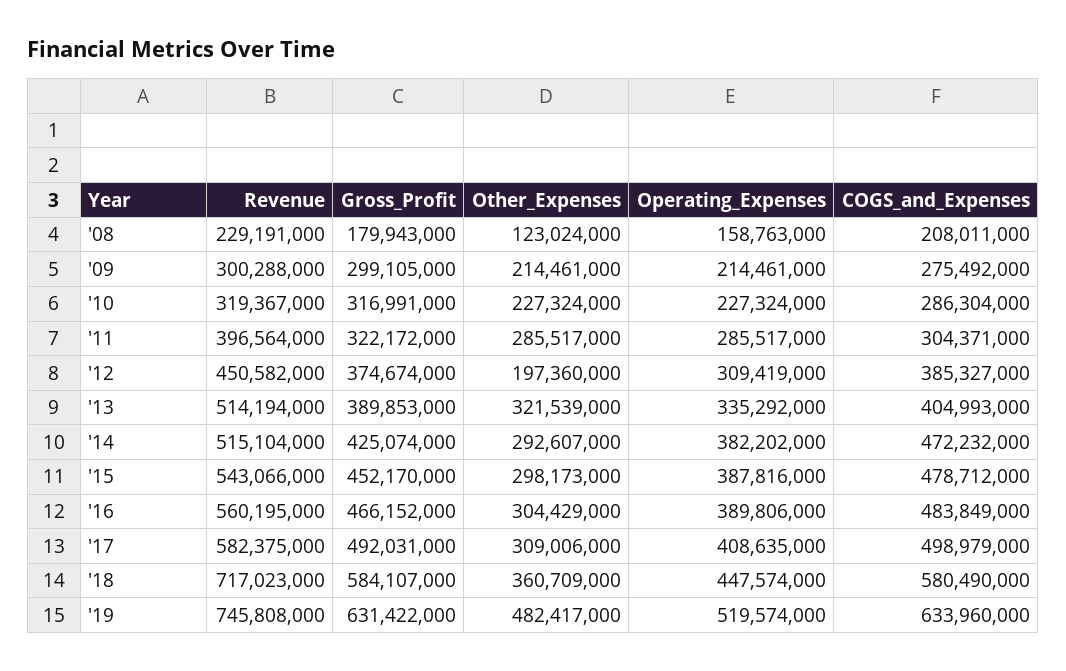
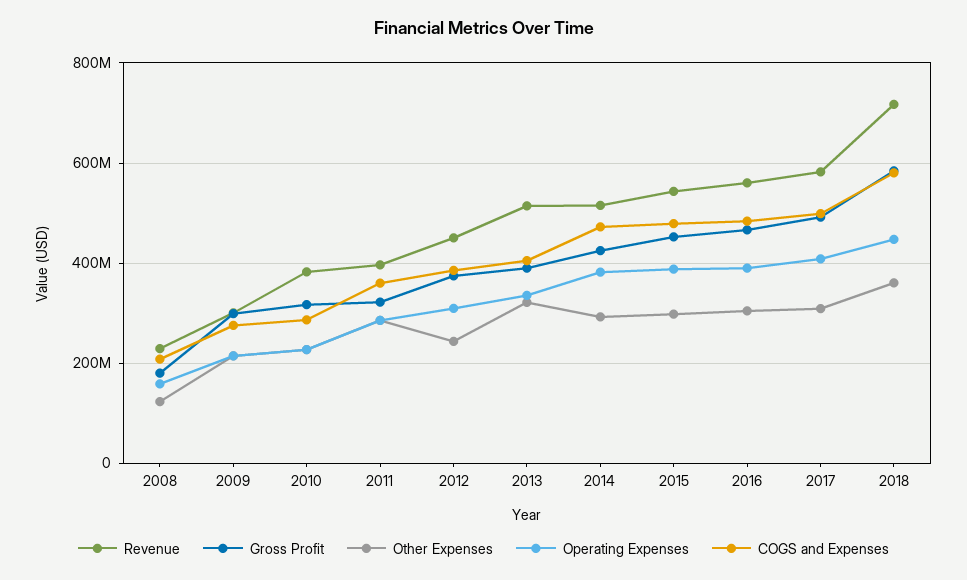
Revenue, '10: 319367000 -> 380000000
COGS_and_Expenses, '11: 304371000 -> 360000000
Other_Expenses, '12: 197360000 -> 240000000
Revenue, '19: 745808000 -> none
Gross_Profit, '19: 631422000 -> none
Other_Expenses, '19: 482417000 -> none
Operating_Expenses, '19: 519574000 -> none
COGS_and_Expenses, '19: 633960000 -> none

